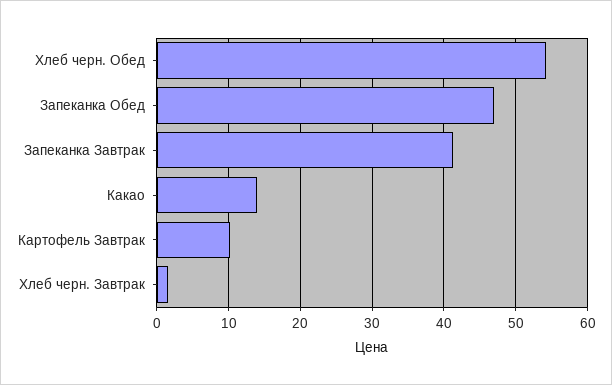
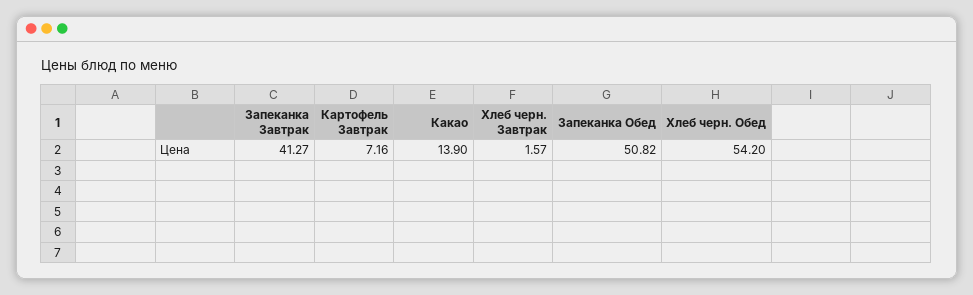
Запеканка Обед: 47 -> 50.82
Картофель Завтрак: 10 -> 7.16

